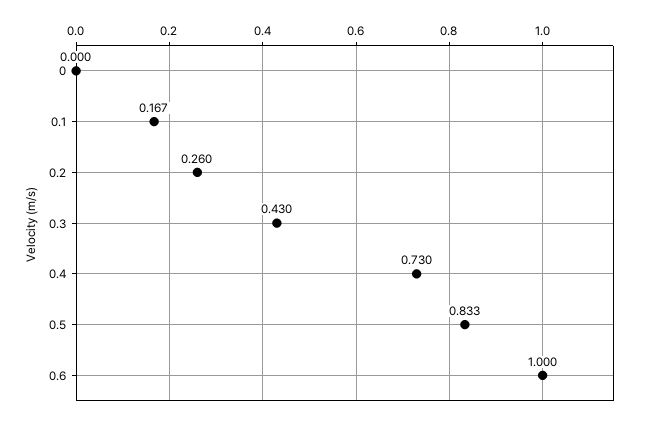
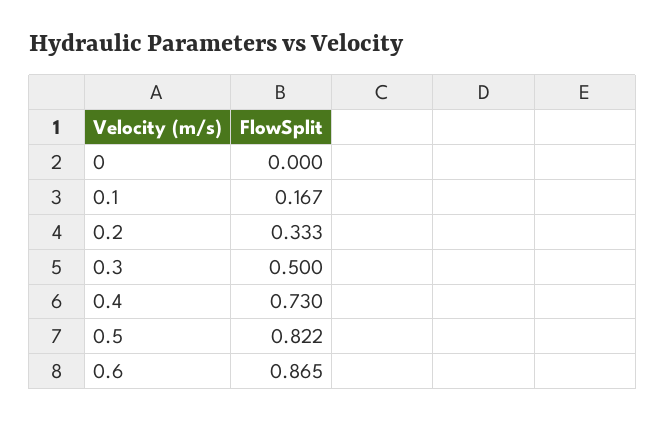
0.2: 0.26 -> 0.333
0.3: 0.43 -> 0.5
0.5: 0.833 -> 0.822
0.6: 1 -> 0.865

